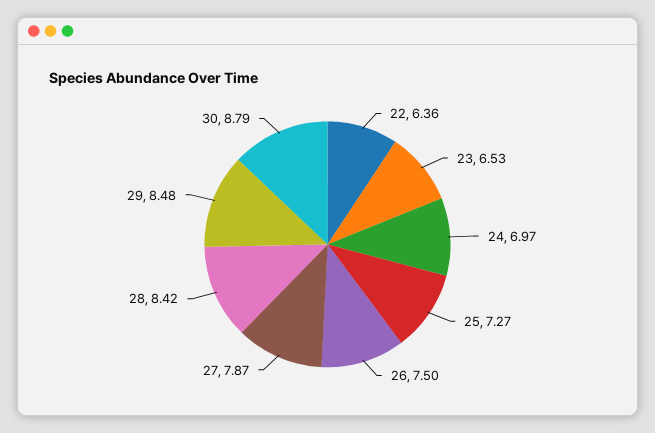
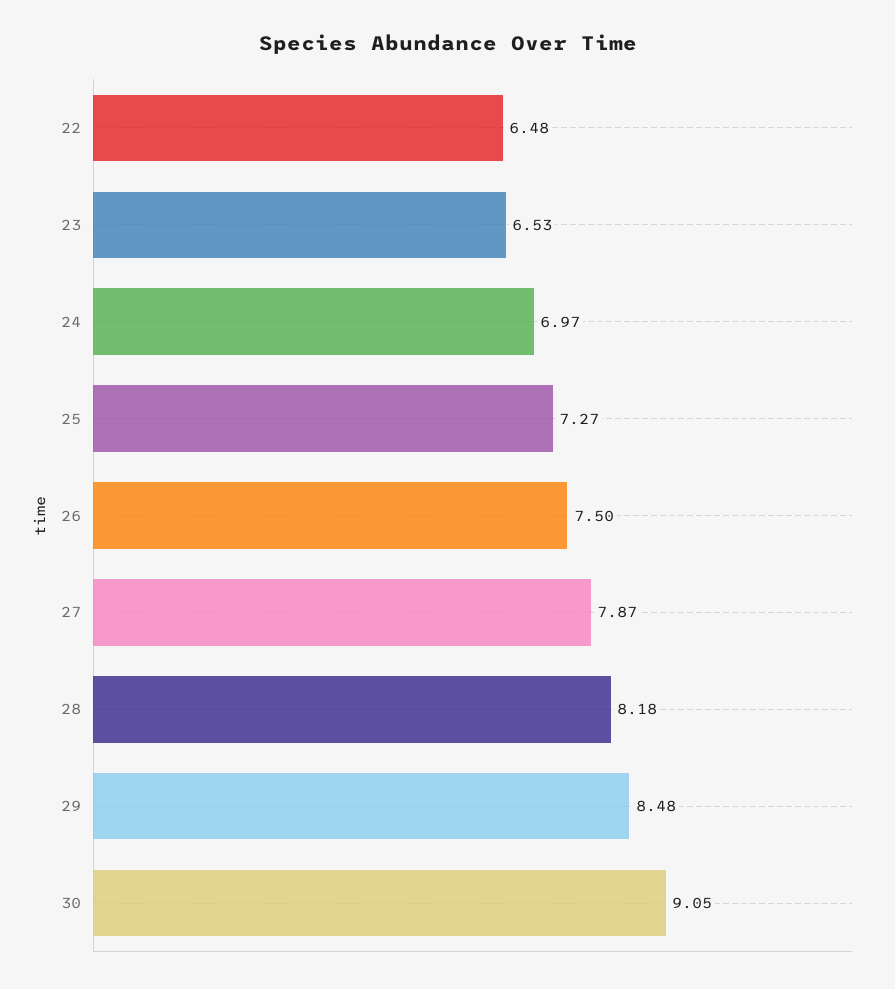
22: 6.36 -> 6.48
28: 8.42 -> 8.18
30: 8.79 -> 9.05

